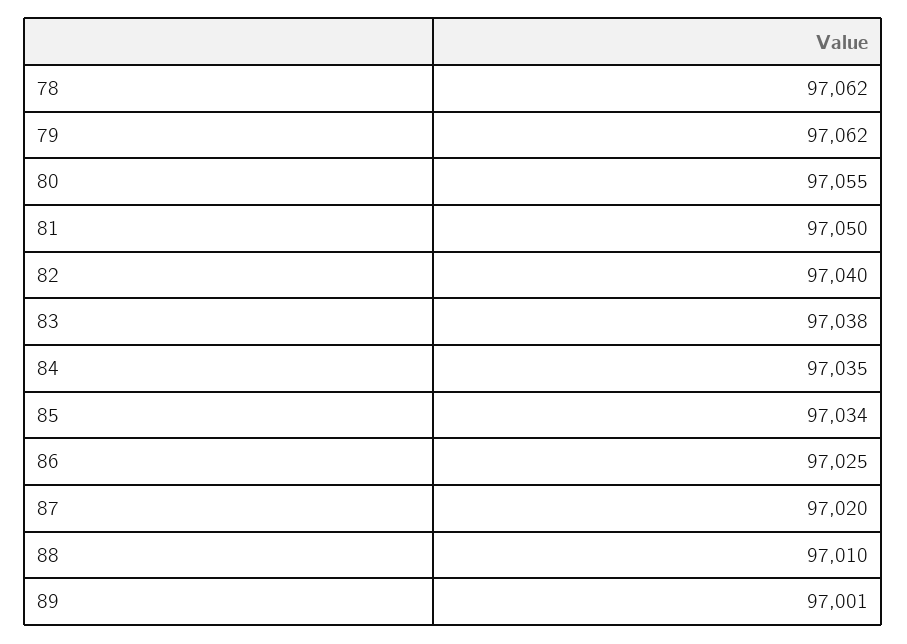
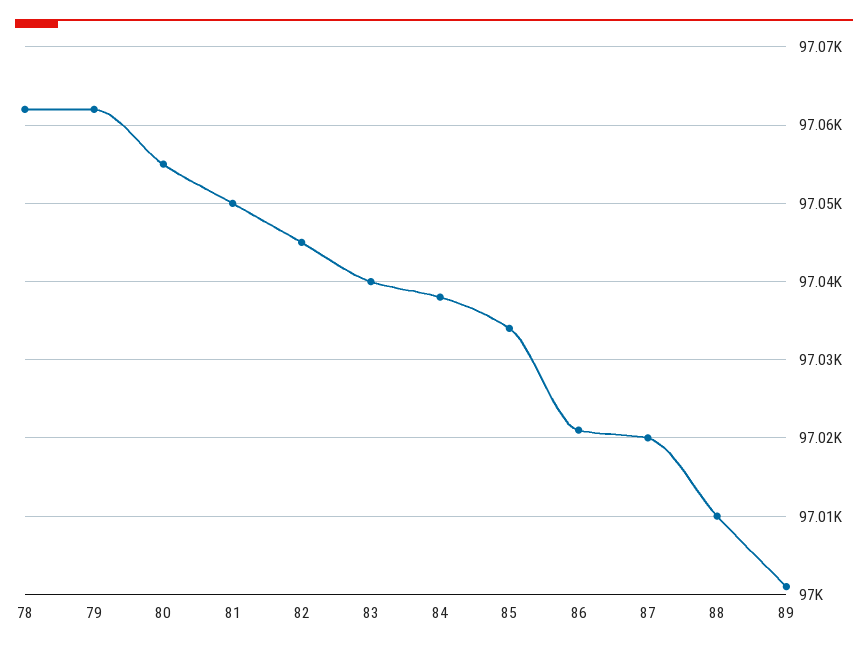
82: 97040 -> 97045
83: 97038 -> 97040
84: 97035 -> 97038
86: 97025 -> 97021

